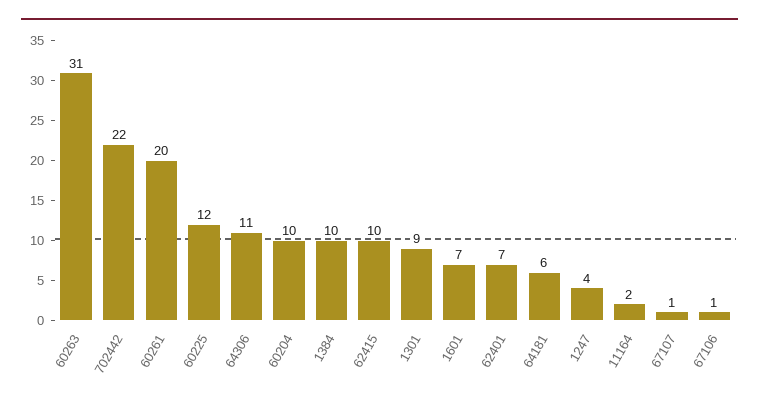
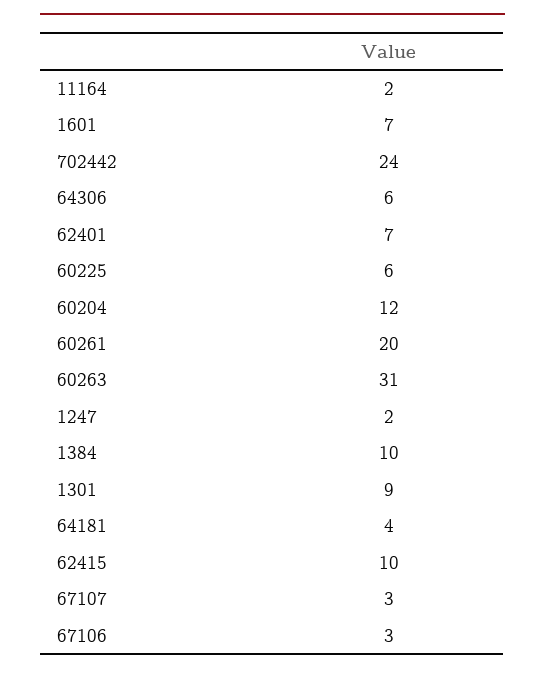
702442: 22 -> 24
60225: 12 -> 6
64306: 11 -> 6
60204: 10 -> 12
64181: 6 -> 4
1247: 4 -> 2
67107: 1 -> 3
67106: 1 -> 3

